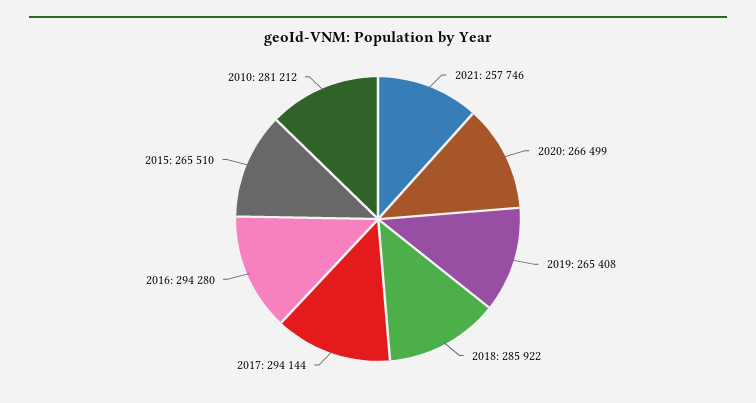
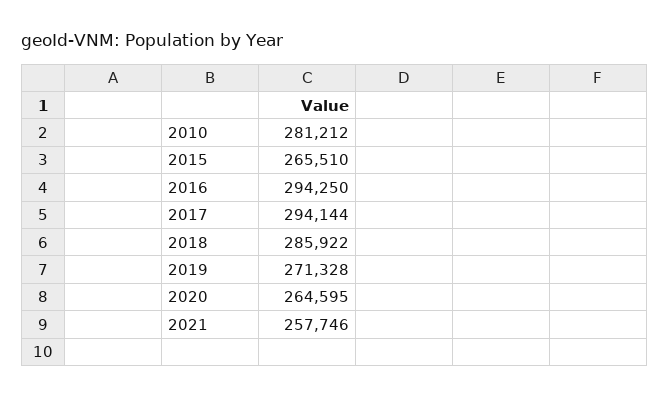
2020: 266499 -> 264595
2019: 265408 -> 271328
2016: 294280 -> 294250

